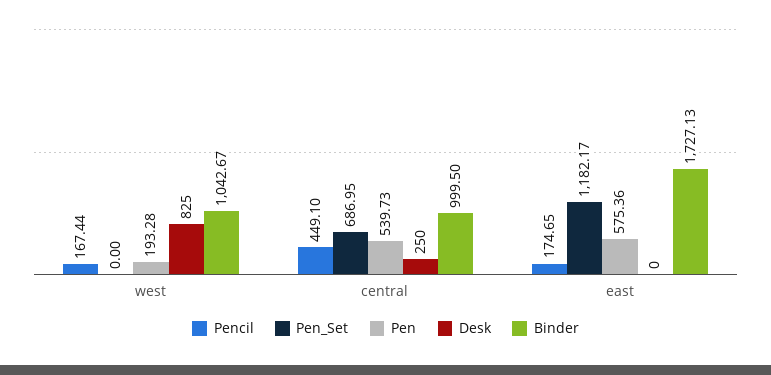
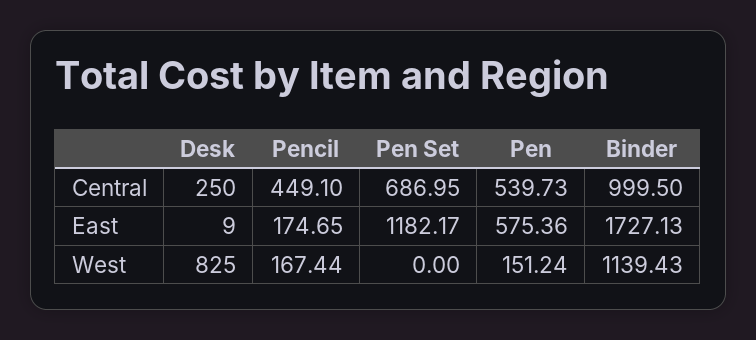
Pen, west: 193.28 -> 151.24
Binder, west: 1042.67 -> 1139.43
Desk, east: 0 -> 9

